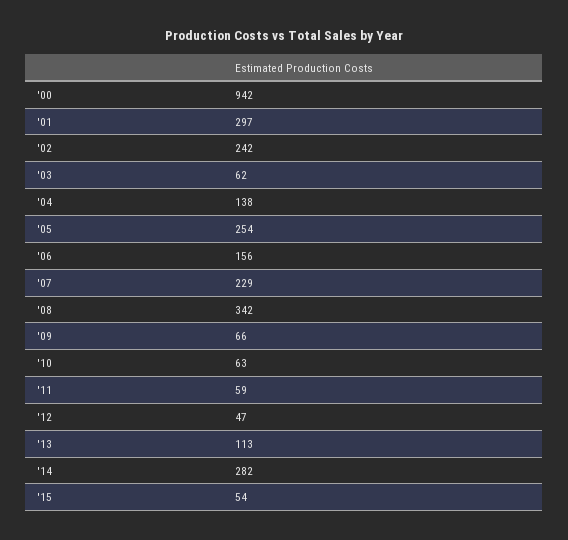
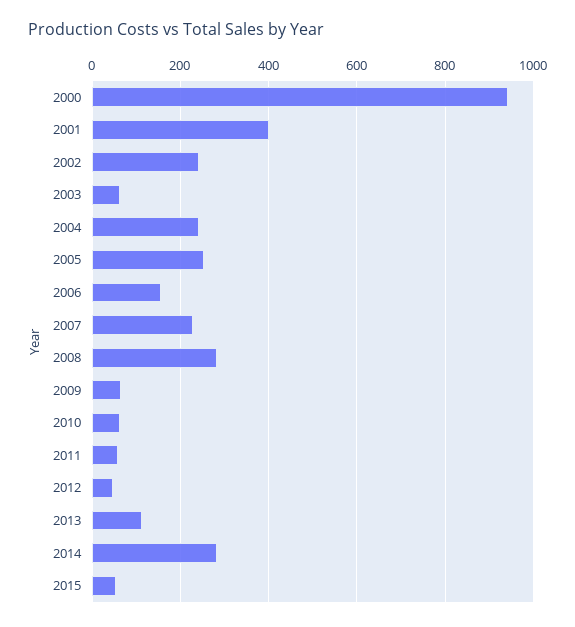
'01: 297 -> 400
'04: 138 -> 240
'08: 342 -> 280

